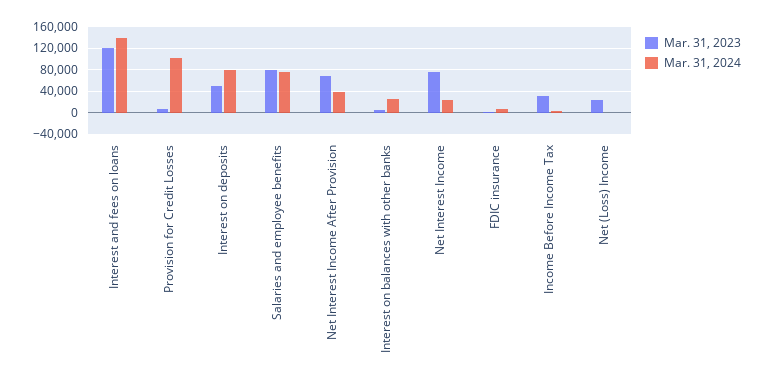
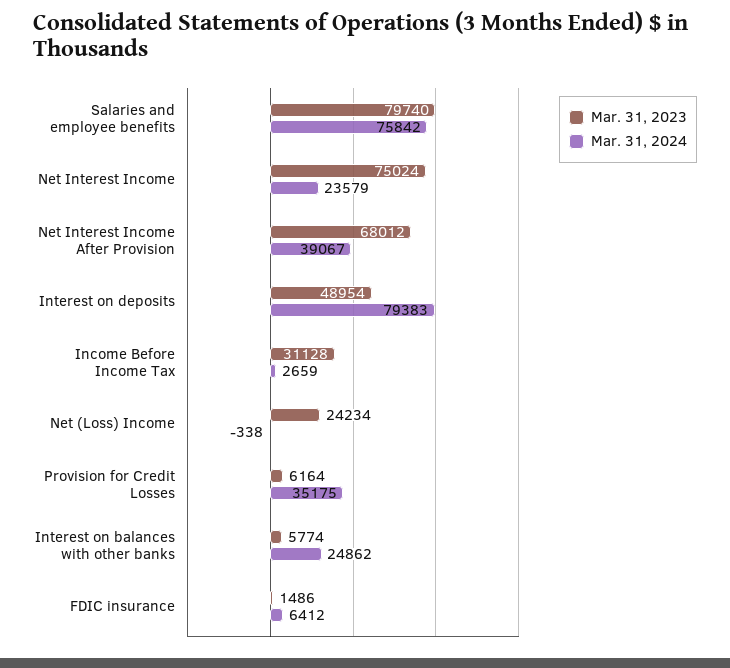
Mar. 31, 2023, Interest and fees on loans: 120000 -> none
Mar. 31, 2024, Interest and fees on loans: 140000 -> none
Mar. 31, 2024, Provision for Credit Losses: 100000 -> 35175

